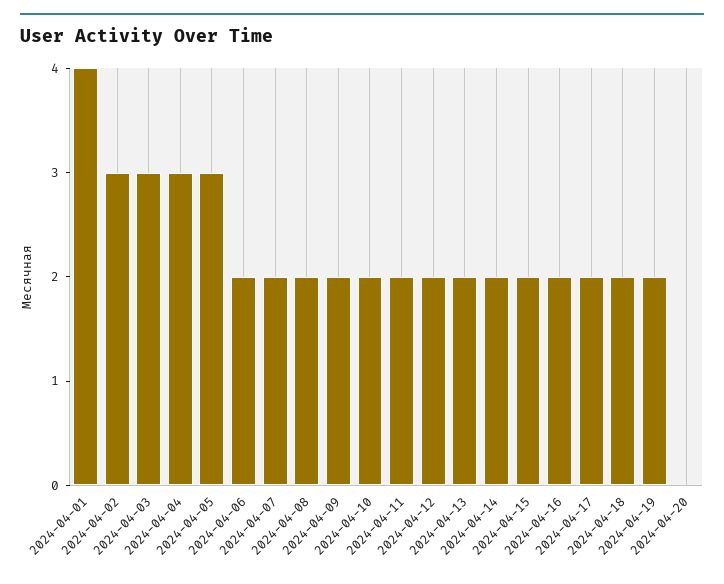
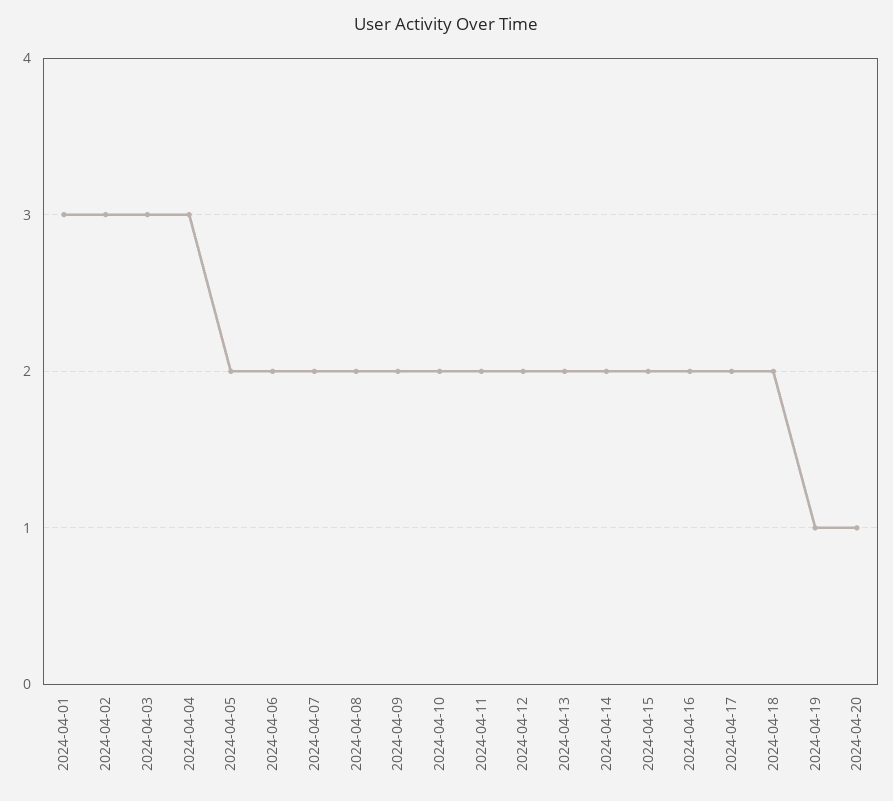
2024-04-01: 4 -> 3
2024-04-05: 3 -> 2
2024-04-19: 2 -> 1
2024-04-20: 0 -> 1

